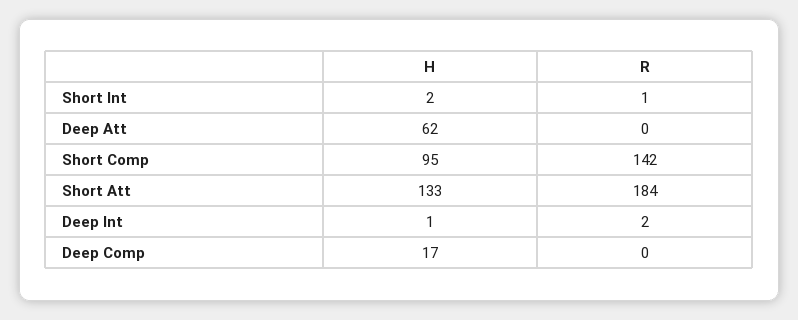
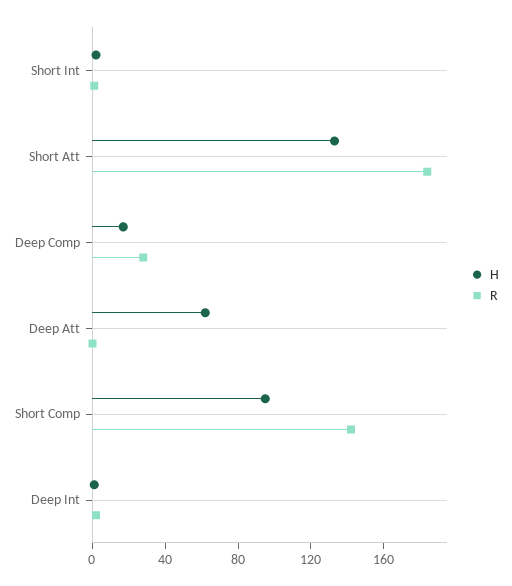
R, Deep Comp: 0 -> 30

